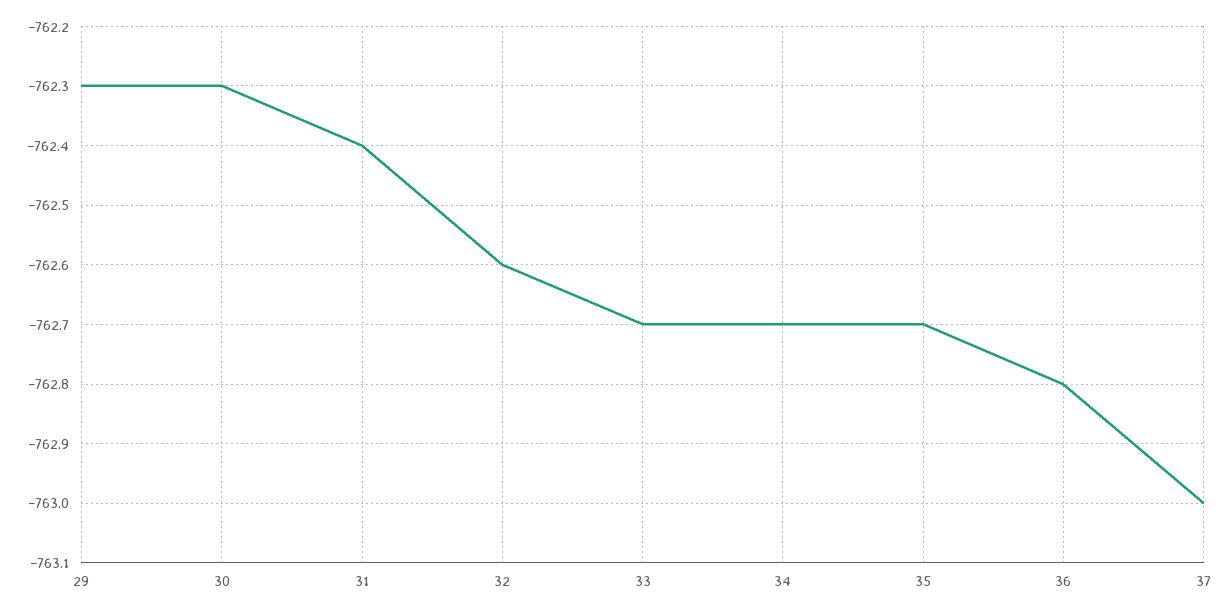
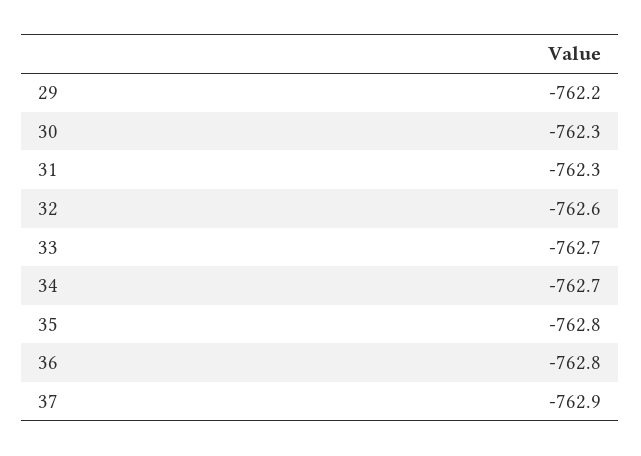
29: -762.3 -> -762.2
31: -762.4 -> -762.3
35: -762.7 -> -762.8
37: -763 -> -762.9

